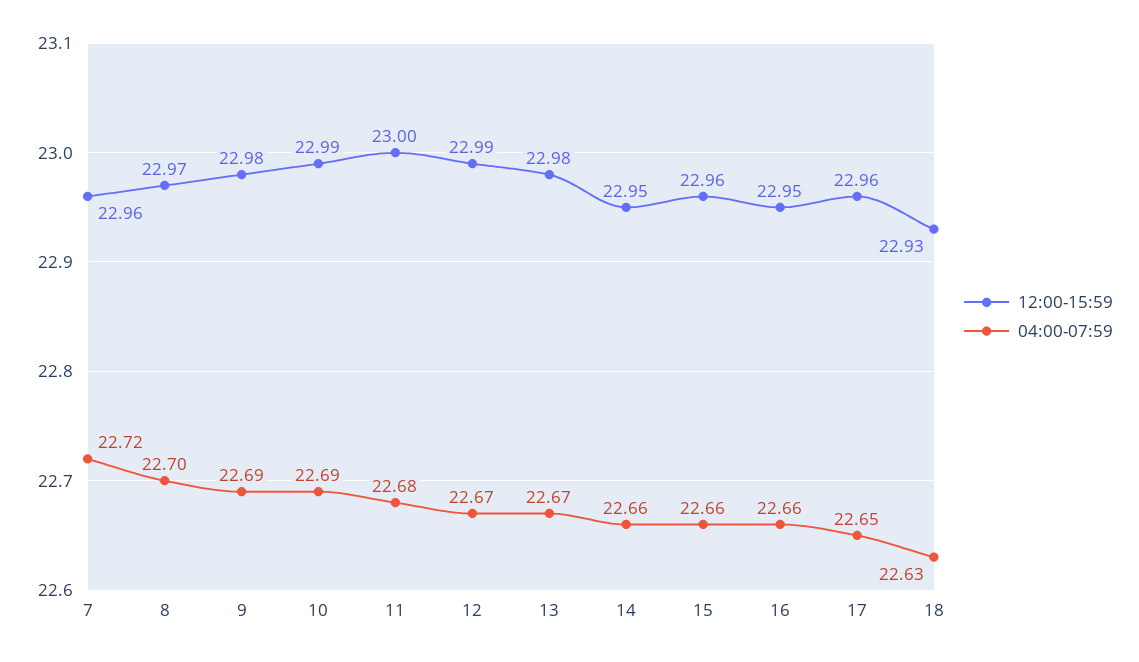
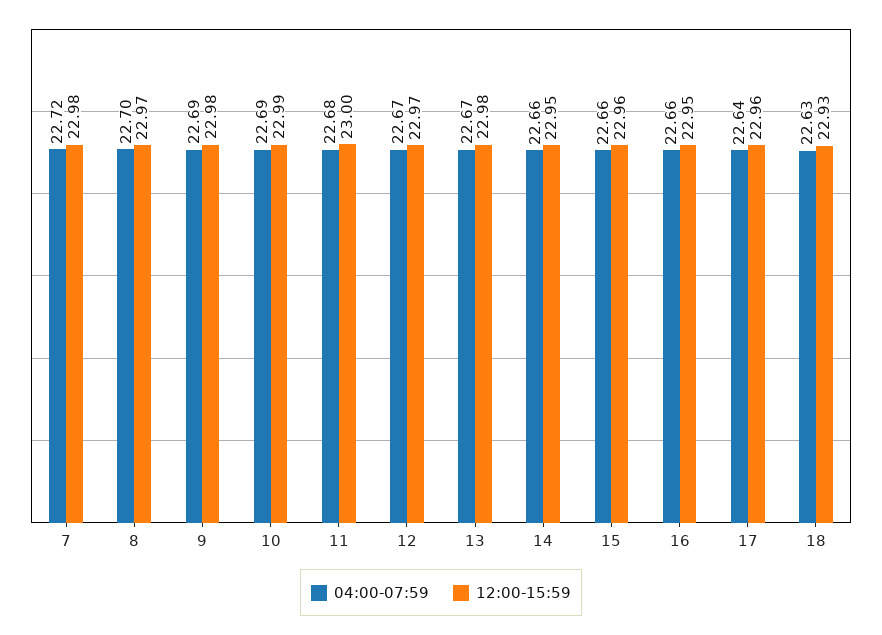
12:00-15:59, 7: 22.96 -> 22.98
12:00-15:59, 12: 22.99 -> 22.97
04:00-07:59, 17: 22.65 -> 22.64

